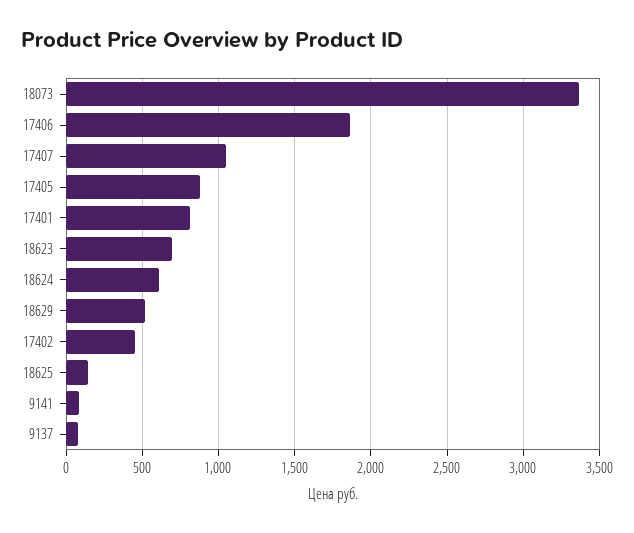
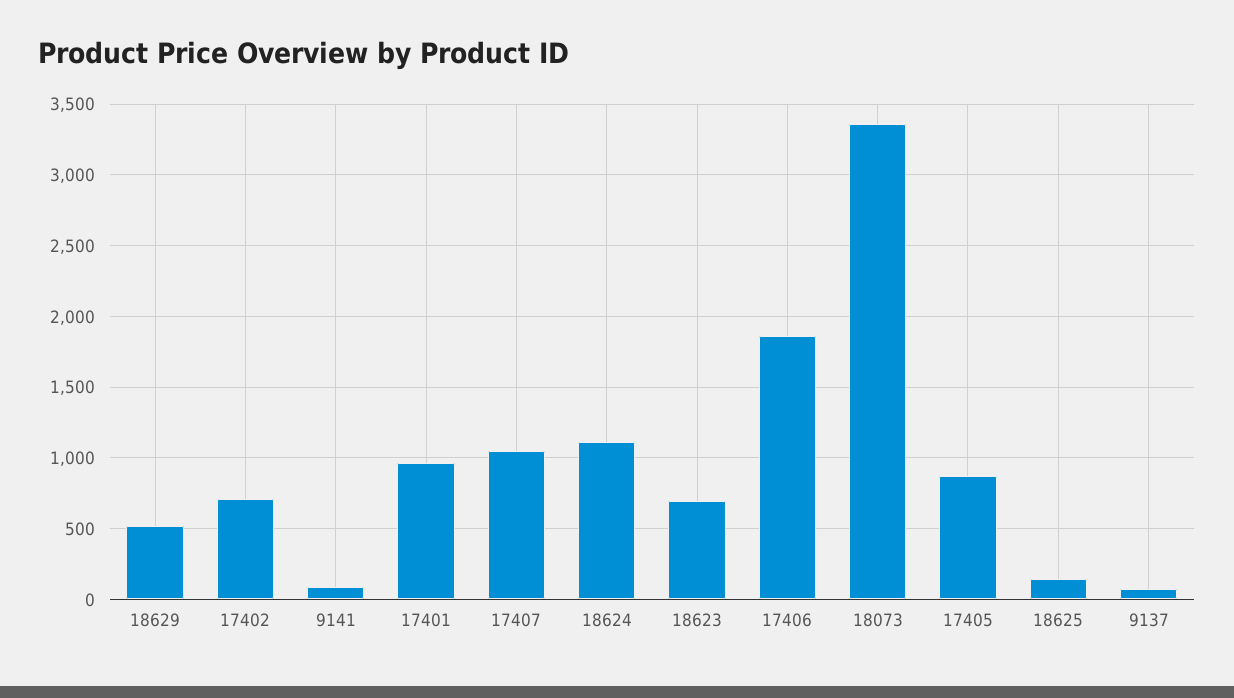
17401: 800 -> 950
18624: 600 -> 1100
17402: 450 -> 700

